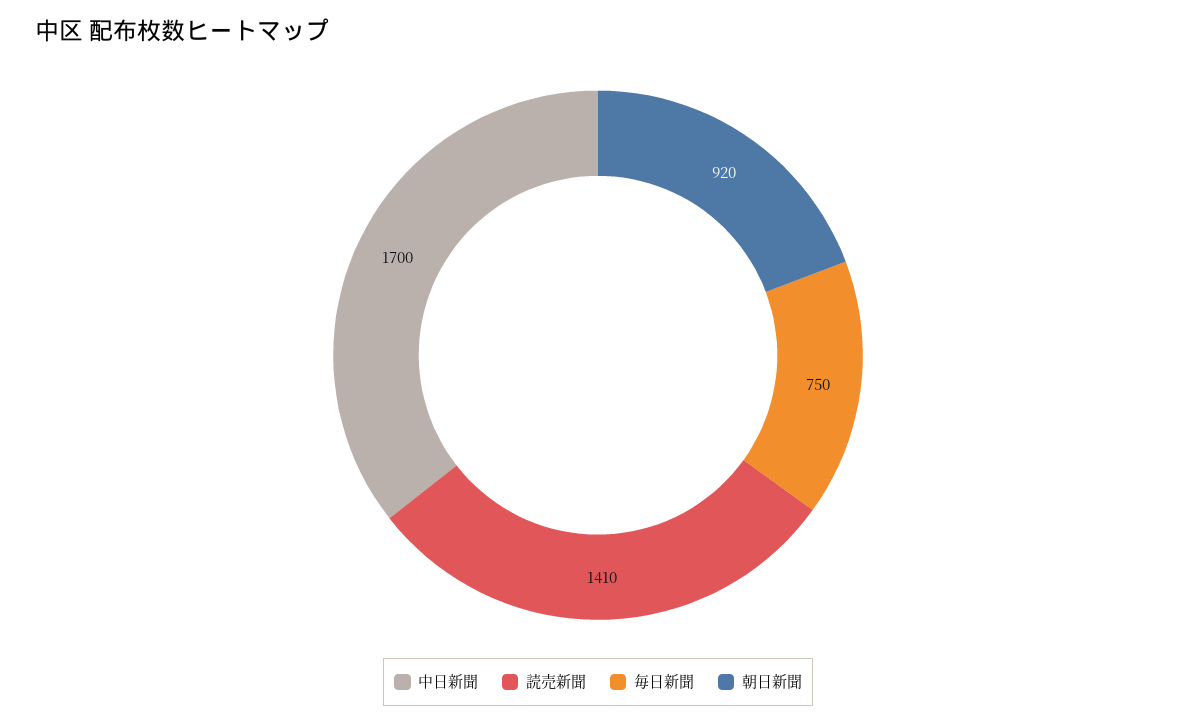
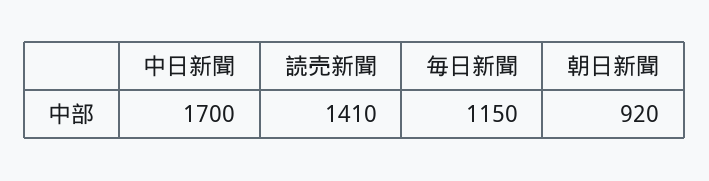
毎日新聞: 750 -> 1150

